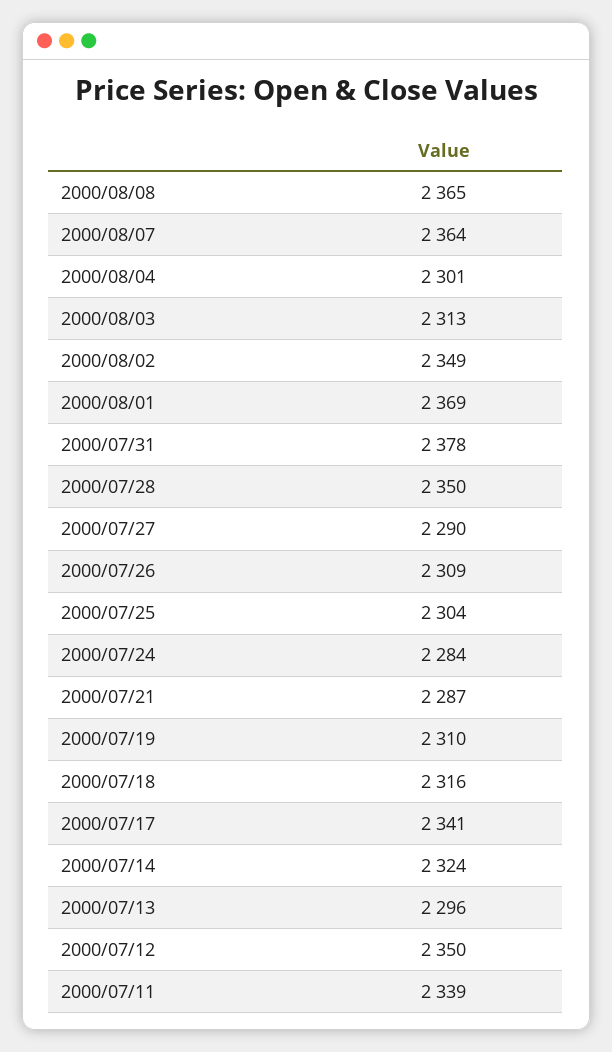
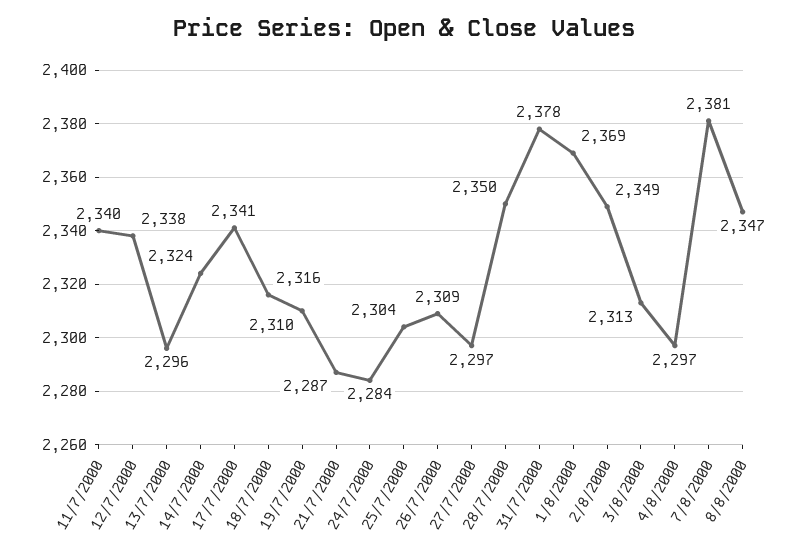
2000/08/08: 2365 -> 2347
2000/08/07: 2364 -> 2381
2000/08/04: 2301 -> 2297
2000/07/27: 2290 -> 2297
2000/07/12: 2350 -> 2338
2000/07/11: 2339 -> 2340

